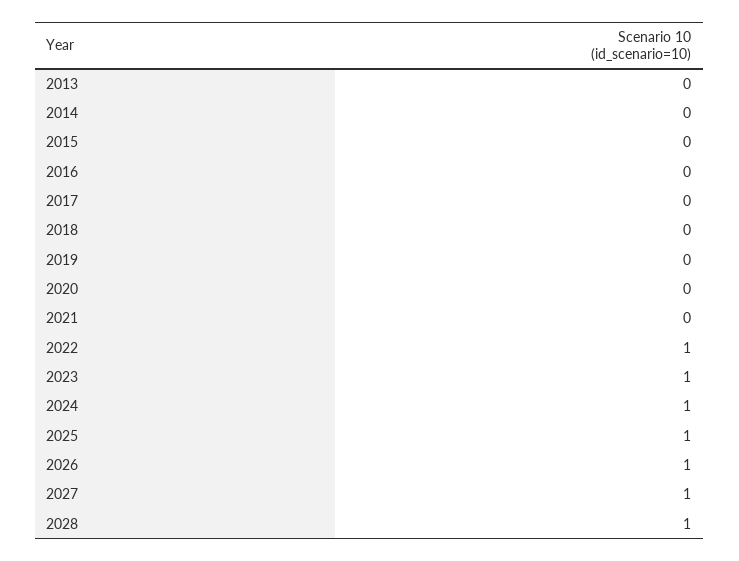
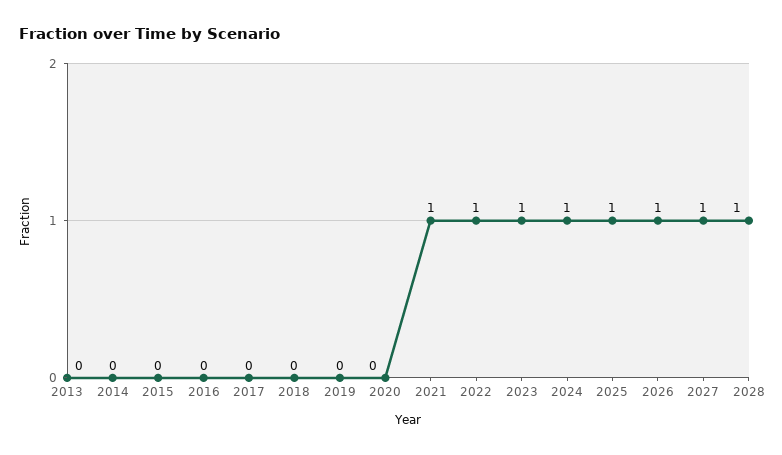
2021: 0 -> 1

